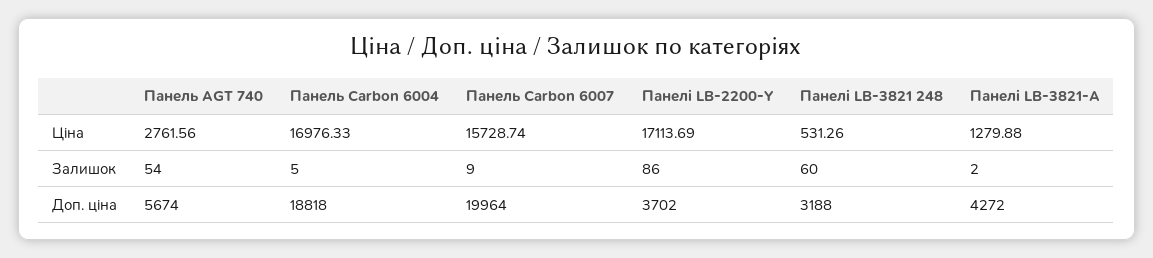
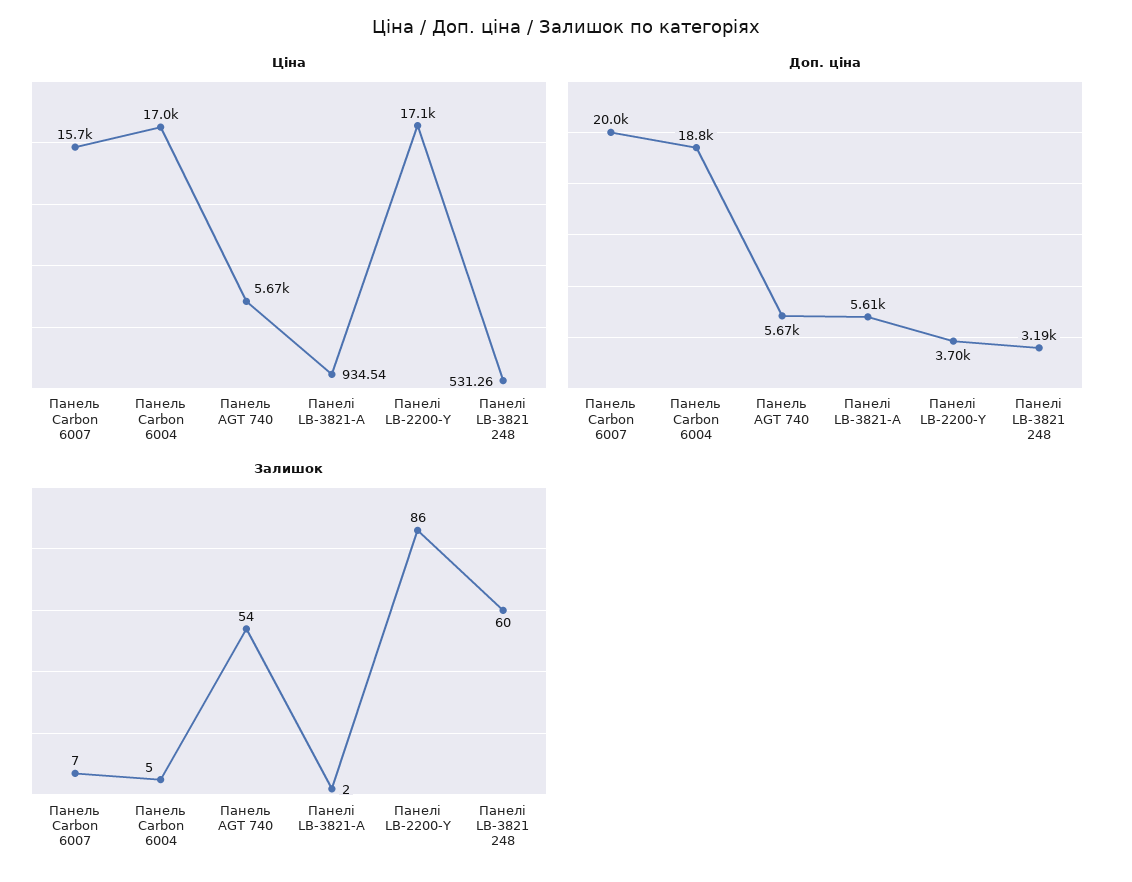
Ціна, Панель AGT 740: 2761.56 -> 5670
Ціна, Панелі LB-3821-А: 1279.88 -> 934.54
Залишок, Панель Carbon 6007: 9 -> 7
Доп. ціна, Панелі LB-3821-А: 4272 -> 5610

